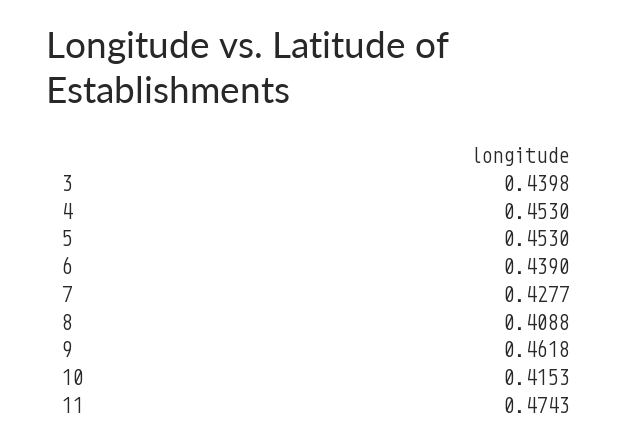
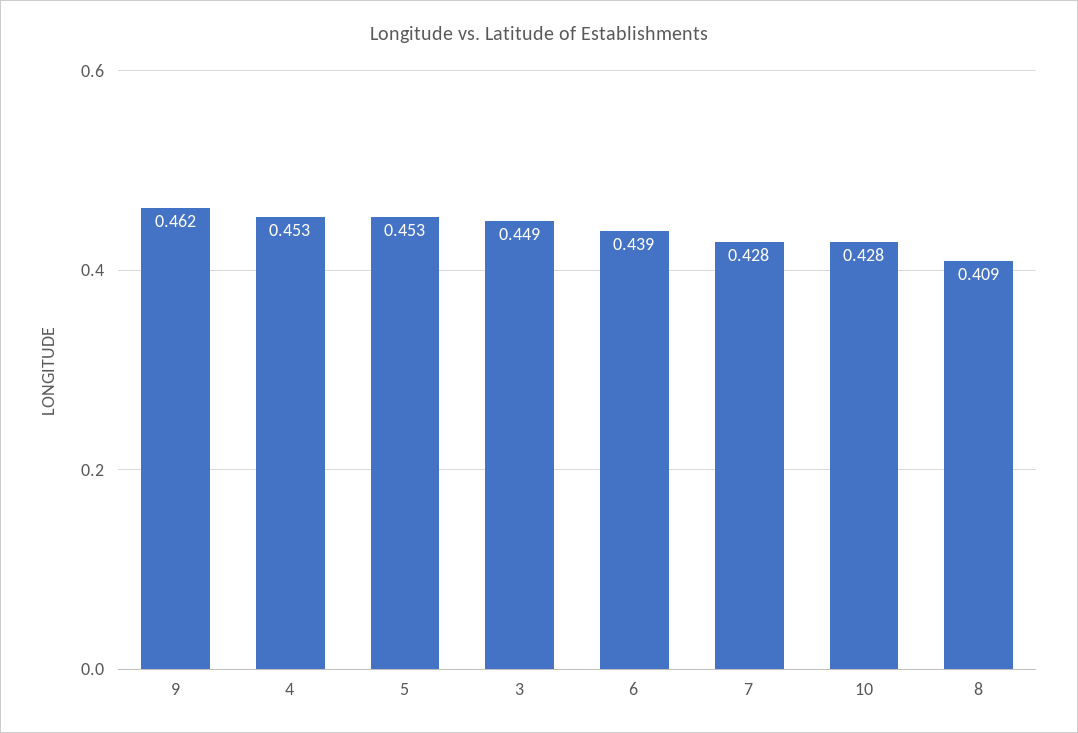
3: 0.4398 -> 0.449
10: 0.4153 -> 0.428
11: 0.4743 -> none

